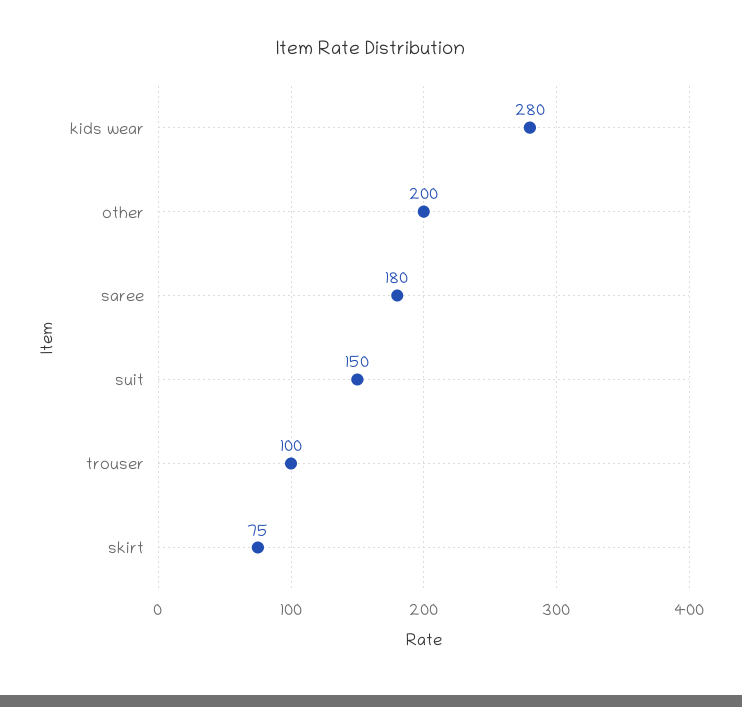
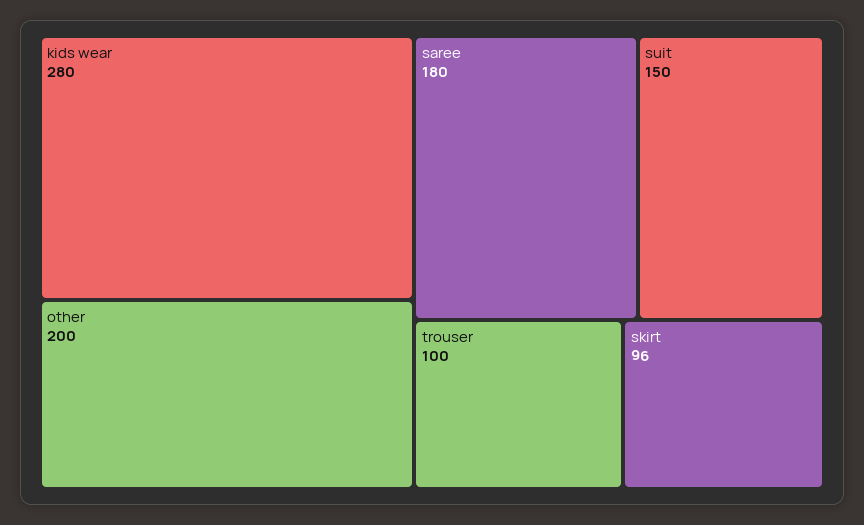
skirt: 75 -> 96

